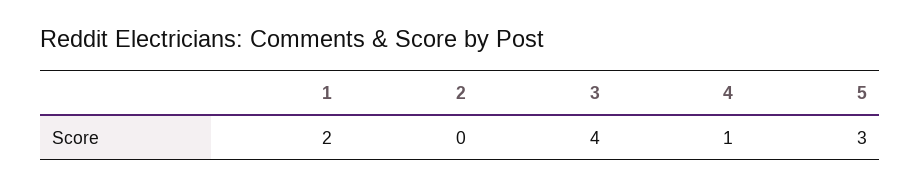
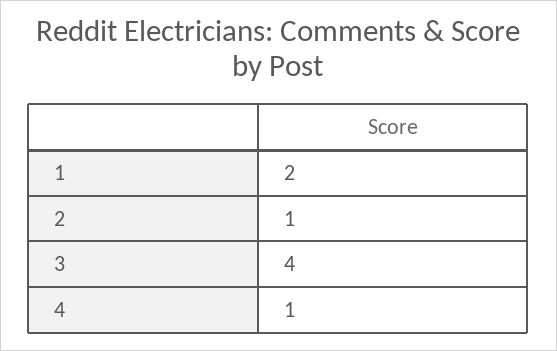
2: 0 -> 1
5: 3 -> none

